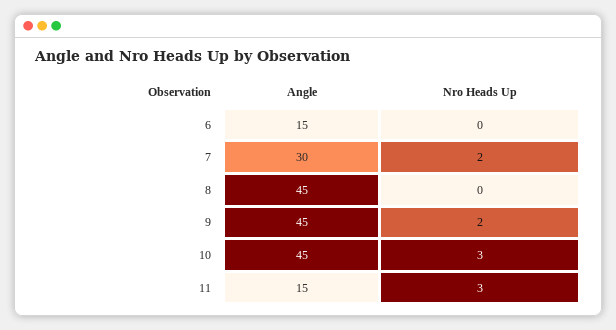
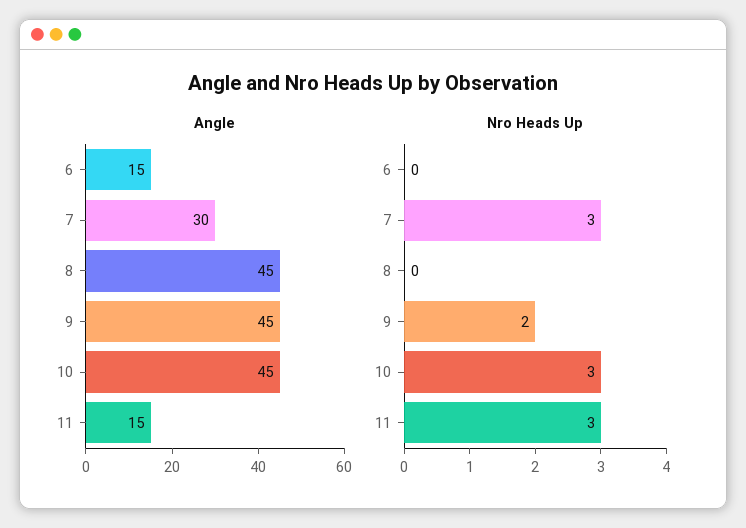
Nro Heads Up, 7: 2 -> 3

